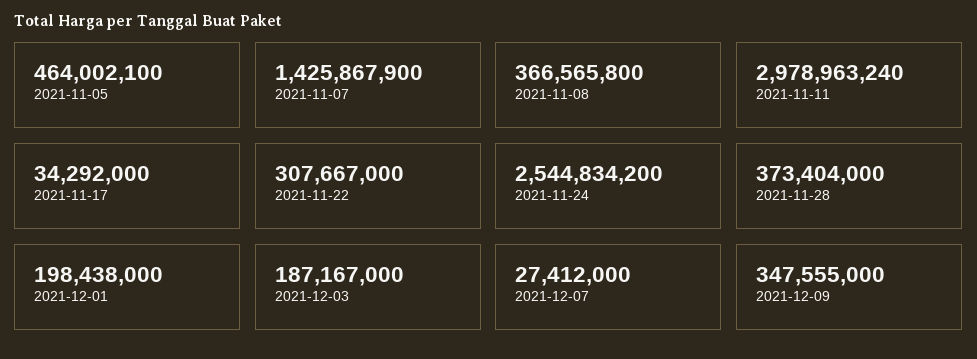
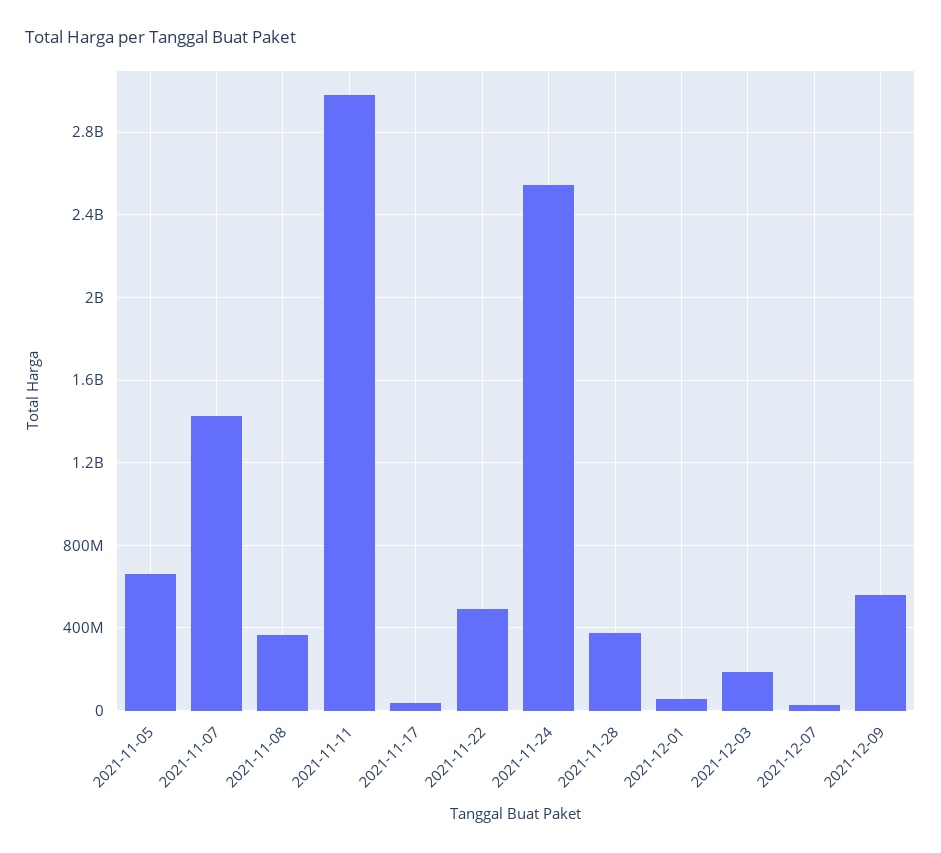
2021-11-05: 464002100 -> 650000000
2021-11-22: 307667000 -> 500000000
2021-12-01: 198438000 -> 50000000
2021-12-09: 347555000 -> 550000000

